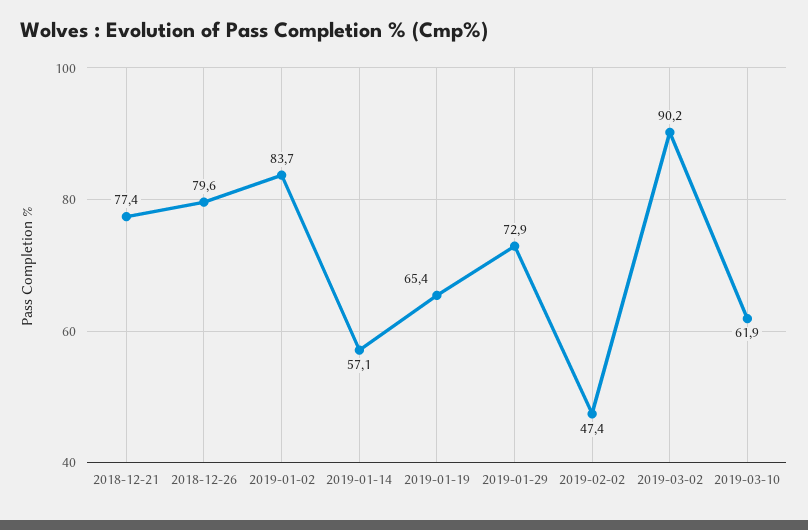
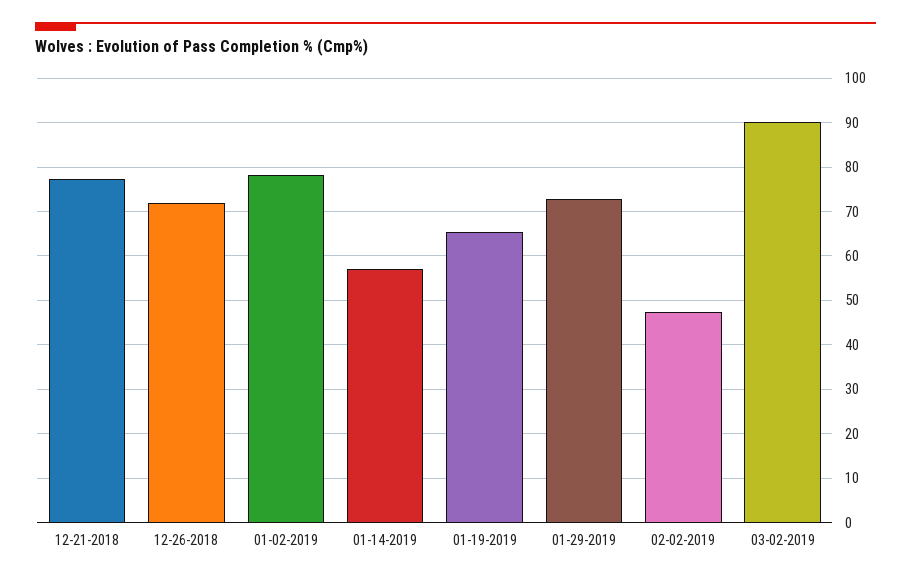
2018-12-26: 79.6 -> 72
2019-01-02: 83.7 -> 78
2019-03-10: 61.9 -> none

